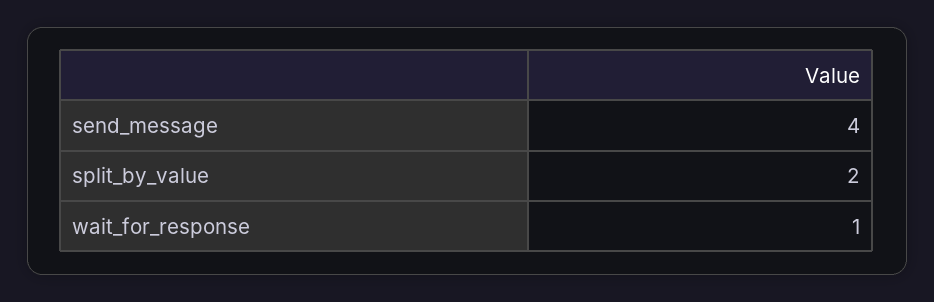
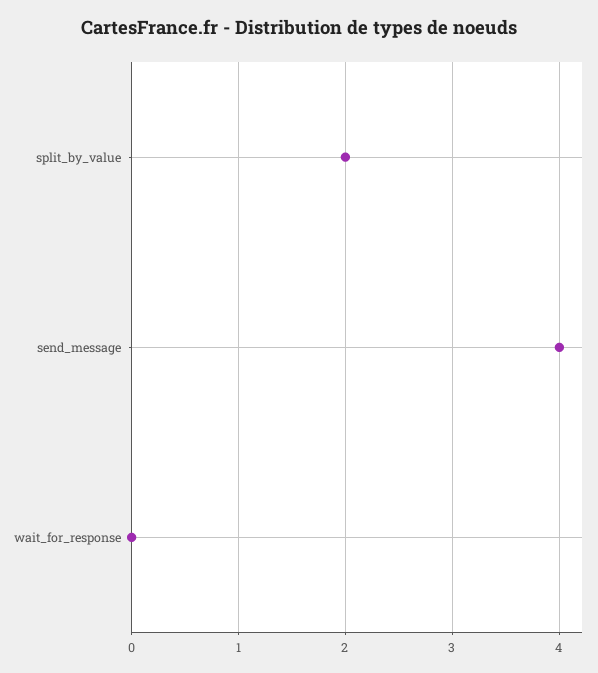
wait_for_response: 1 -> 0

